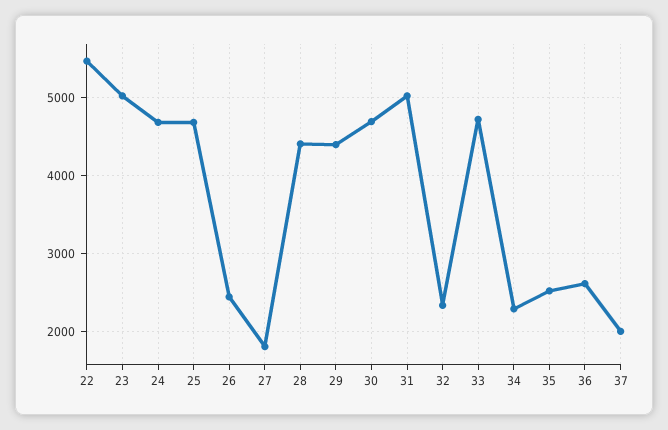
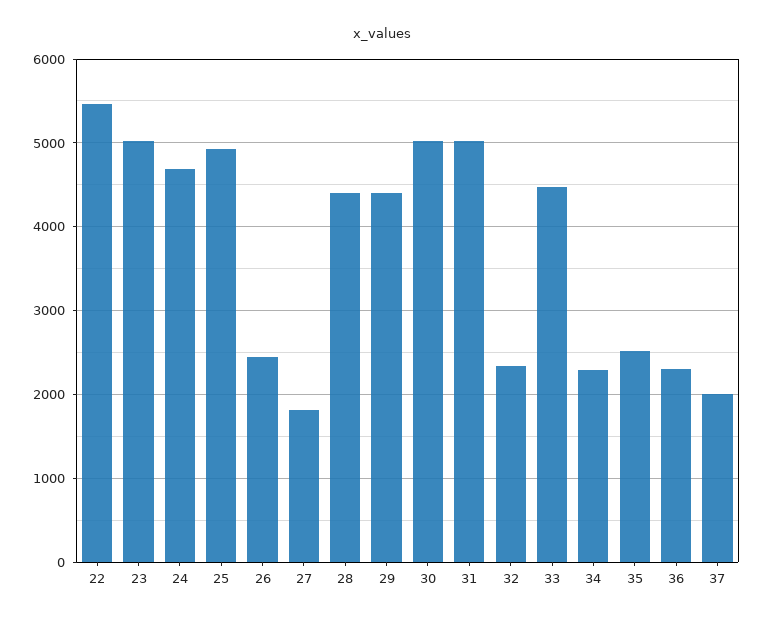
25: 4700 -> 4900
30: 4700 -> 5000
33: 4700 -> 4500
36: 2600 -> 2300

